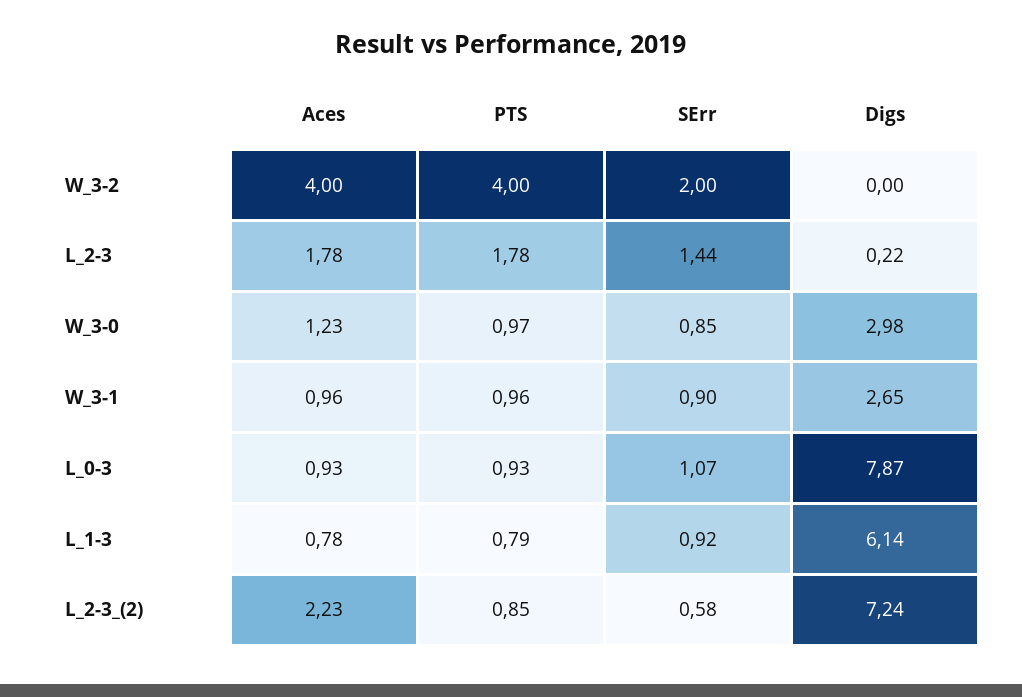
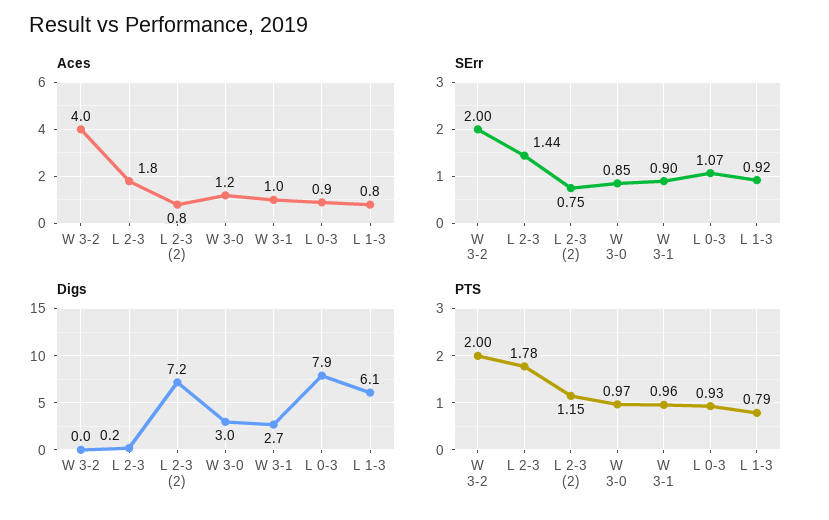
PTS, W_3-2: 4 -> 2
Aces, L_2-3_(2): 2.23 -> 0.8
PTS, L_2-3_(2): 0.85 -> 1.15
SErr, L_2-3_(2): 0.58 -> 0.75

